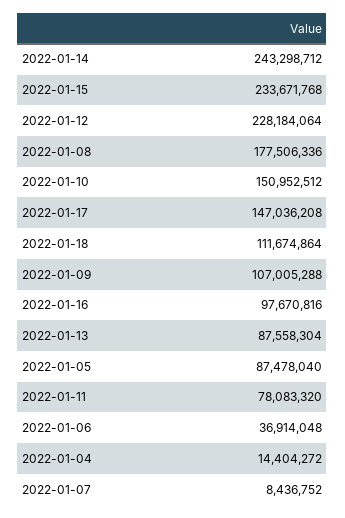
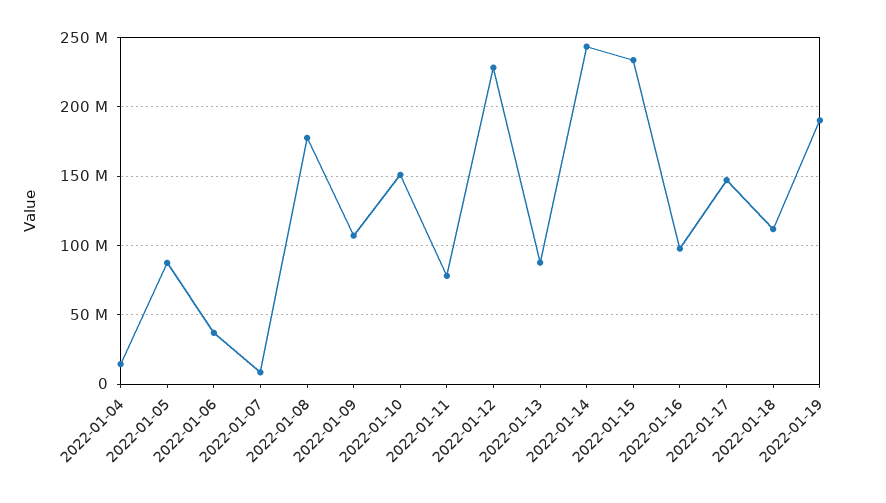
2022-01-19: none -> 190000000

